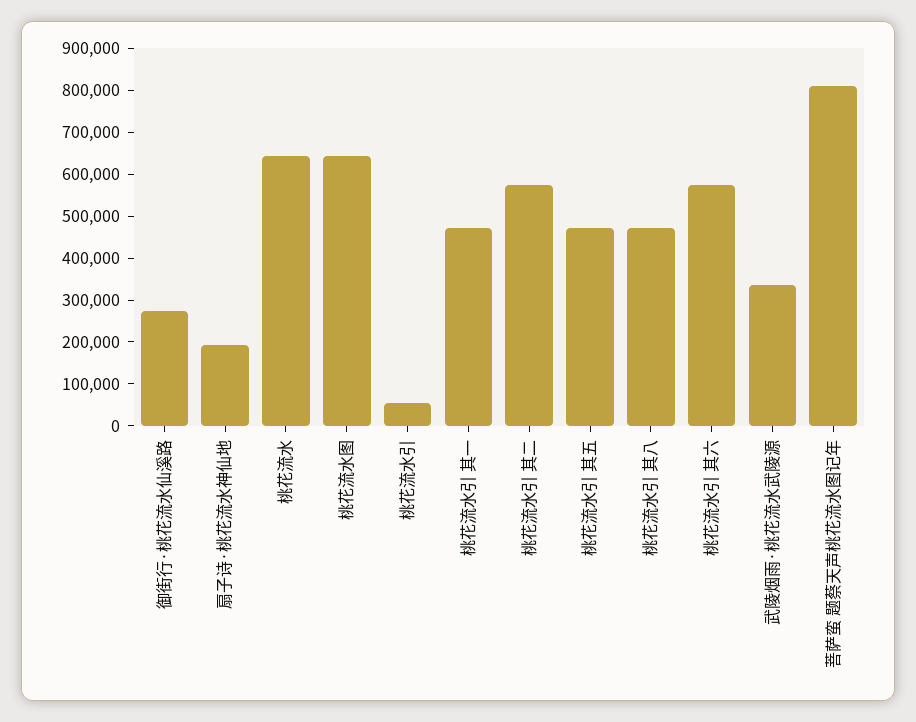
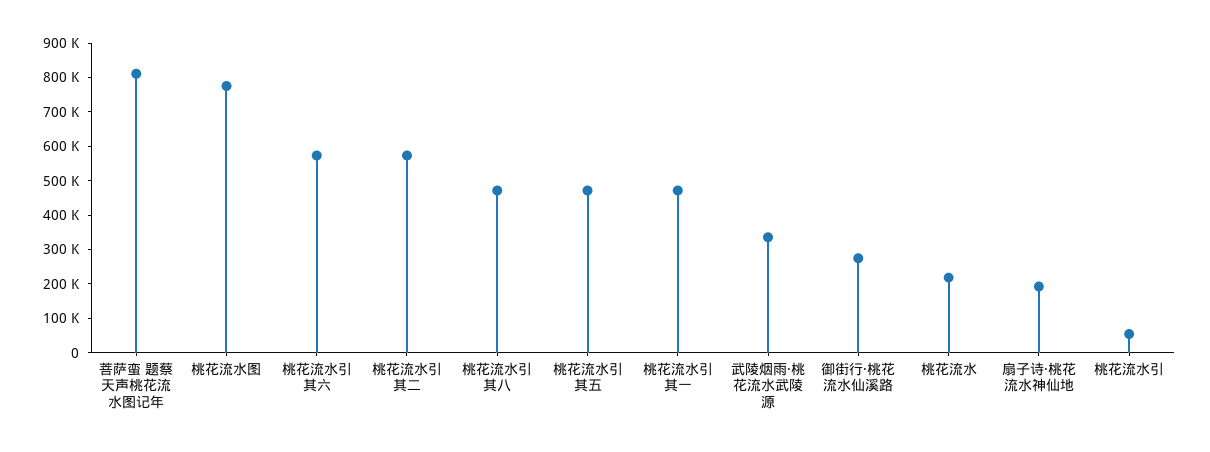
桃花流水: 640000 -> 225000
桃花流水图: 640000 -> 775000

